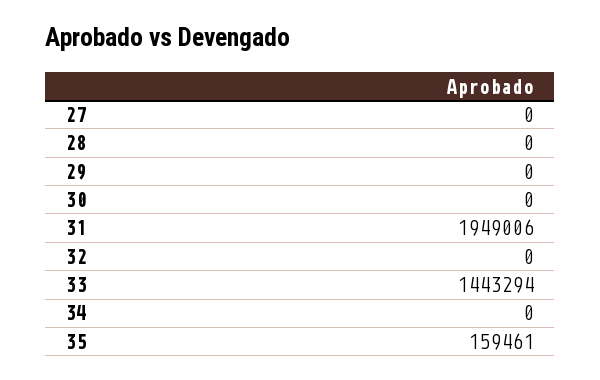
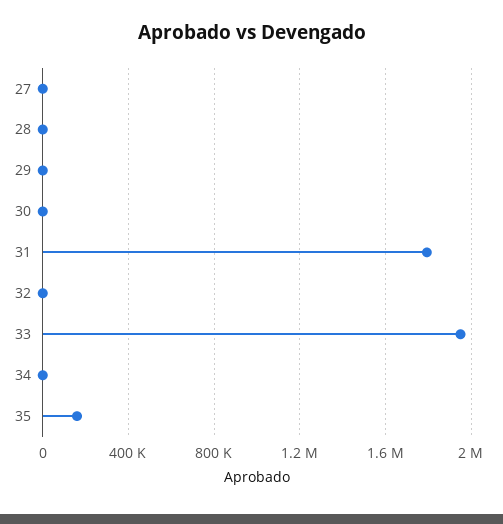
31: 1949006 -> 1800000
33: 1443294 -> 1950000

